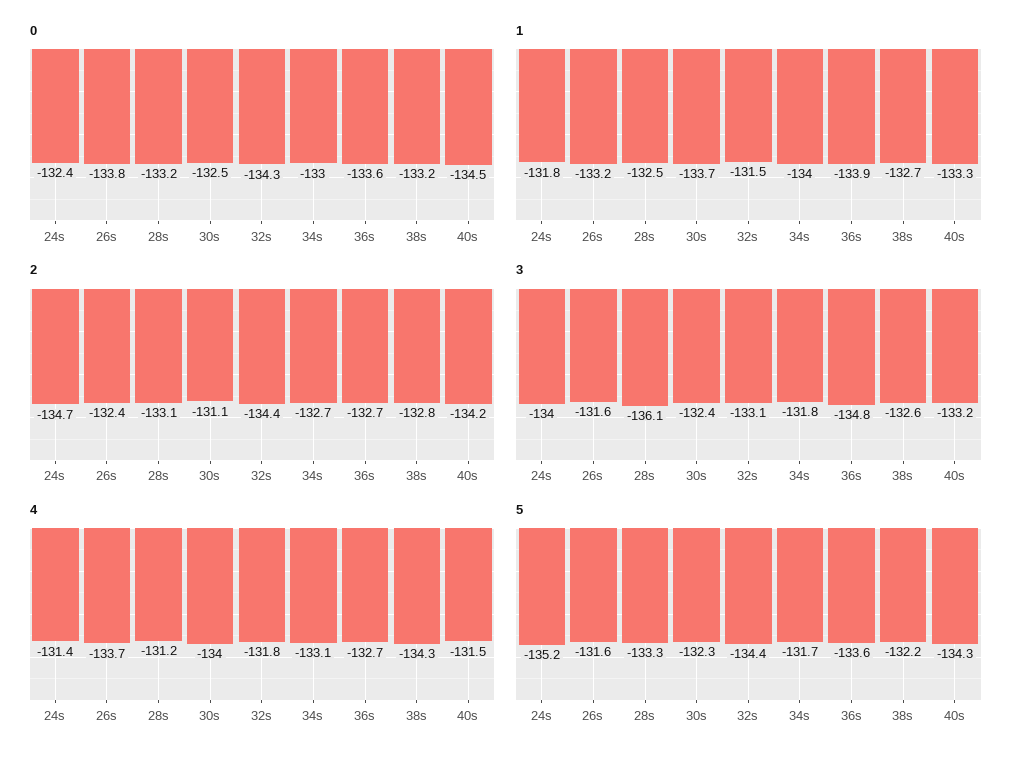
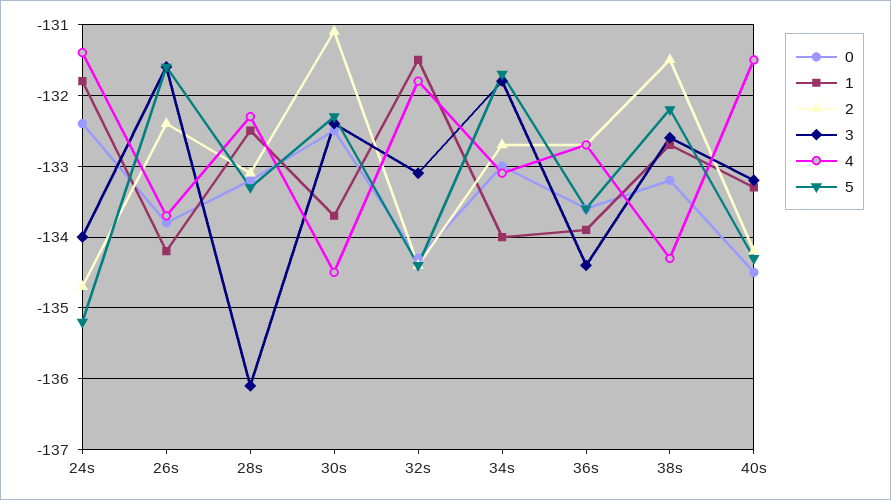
1, 26s: -133.2 -> -134.2
2, 38s: -132.8 -> -131.5
3, 36s: -134.8 -> -134.4
4, 28s: -131.2 -> -132.3
4, 30s: -134 -> -134.5

